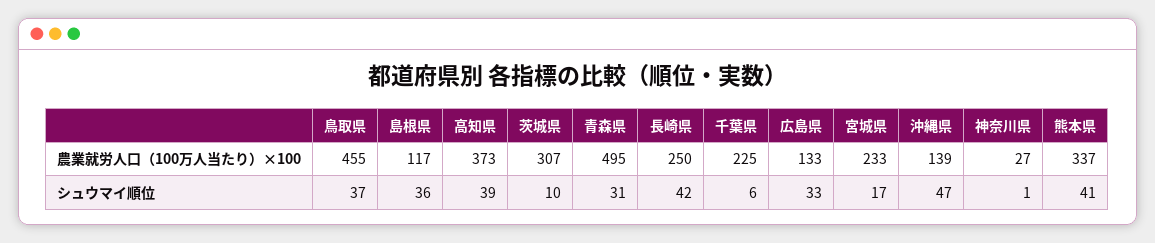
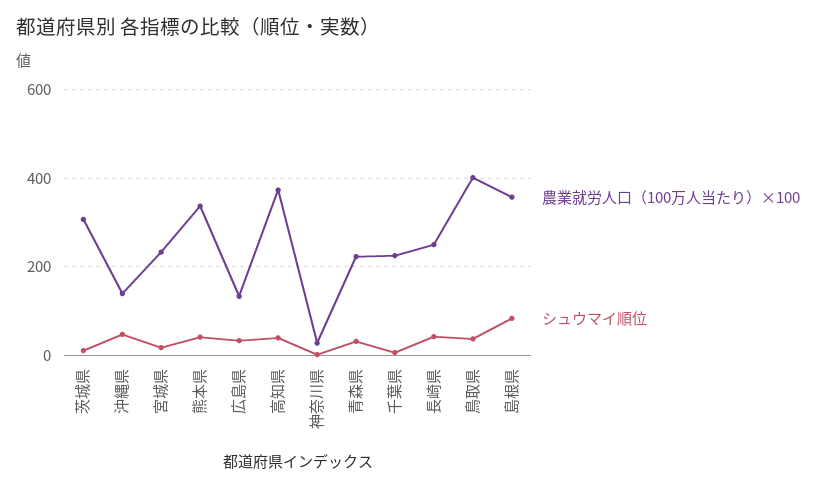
農業就労人口（100万人当たり）×100, 鳥取県: 455 -> 400
農業就労人口（100万人当たり）×100, 島根県: 117 -> 360
農業就労人口（100万人当たり）×100, 青森県: 495 -> 220
シュウマイ順位, 島根県: 36 -> 80

